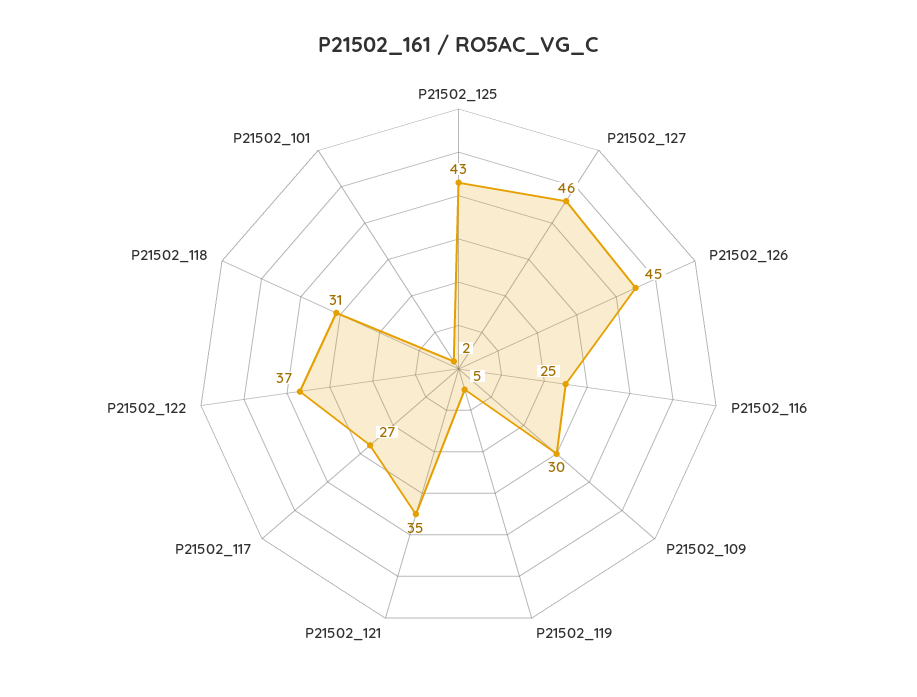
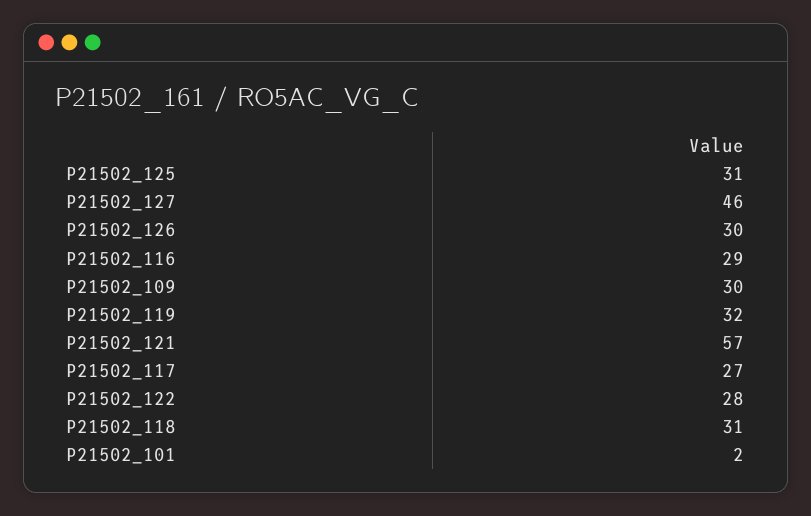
P21502_125: 43 -> 31
P21502_126: 45 -> 30
P21502_116: 25 -> 29
P21502_119: 5 -> 32
P21502_121: 35 -> 57
P21502_122: 37 -> 28

